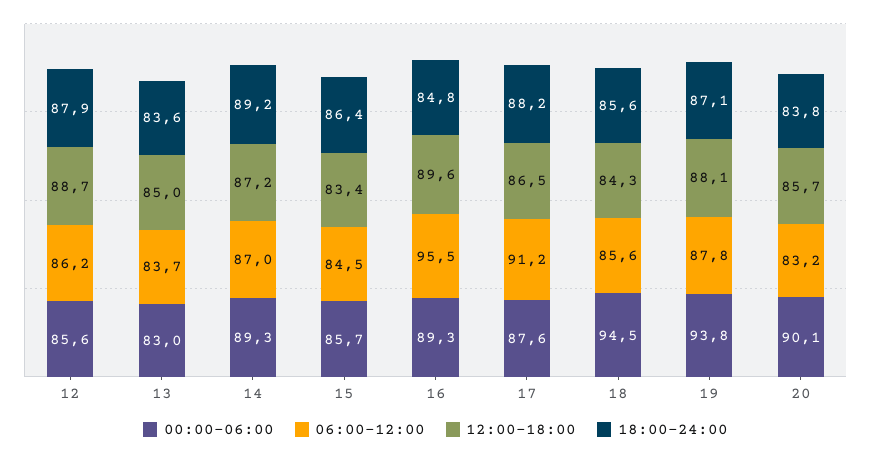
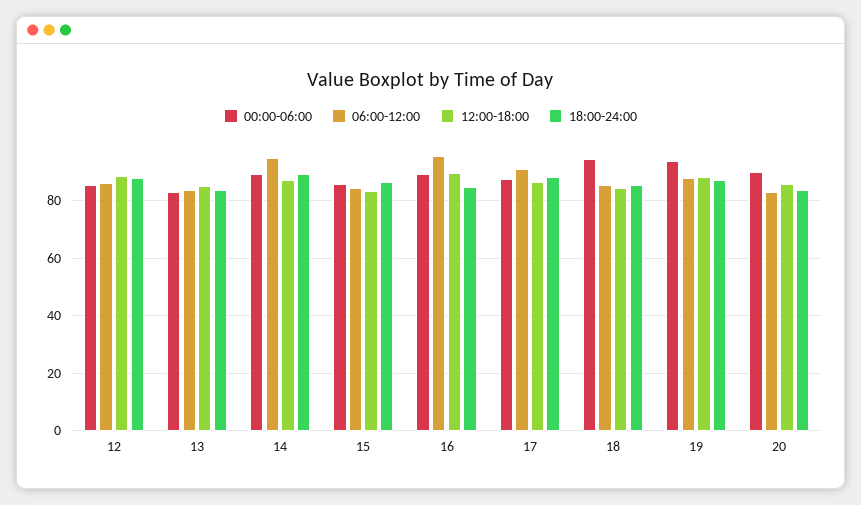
06:00-12:00, 14: 87 -> 95

